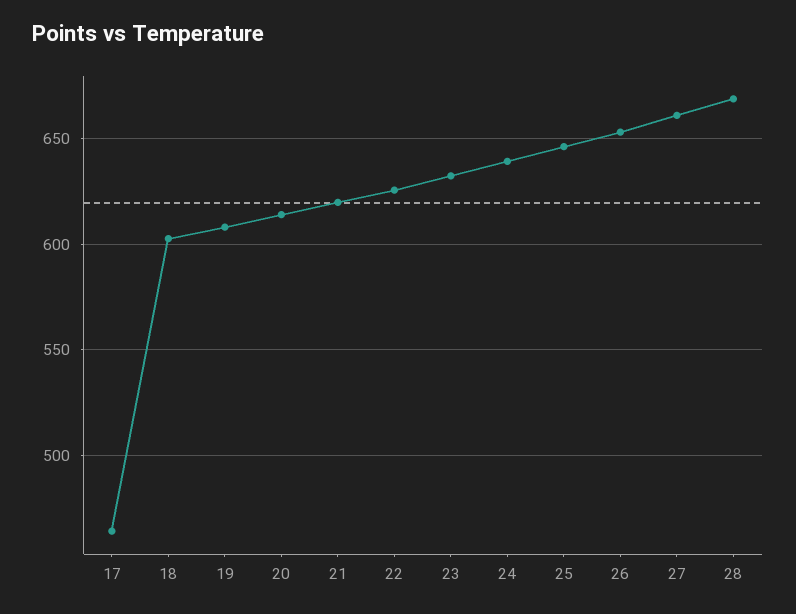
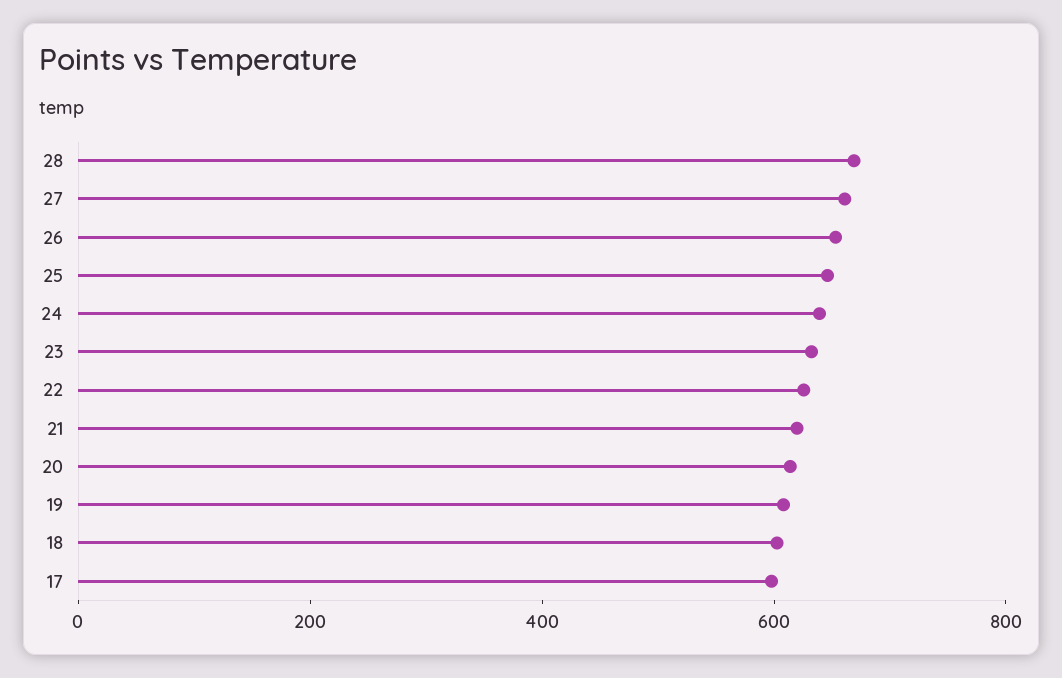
17: 465 -> 600

